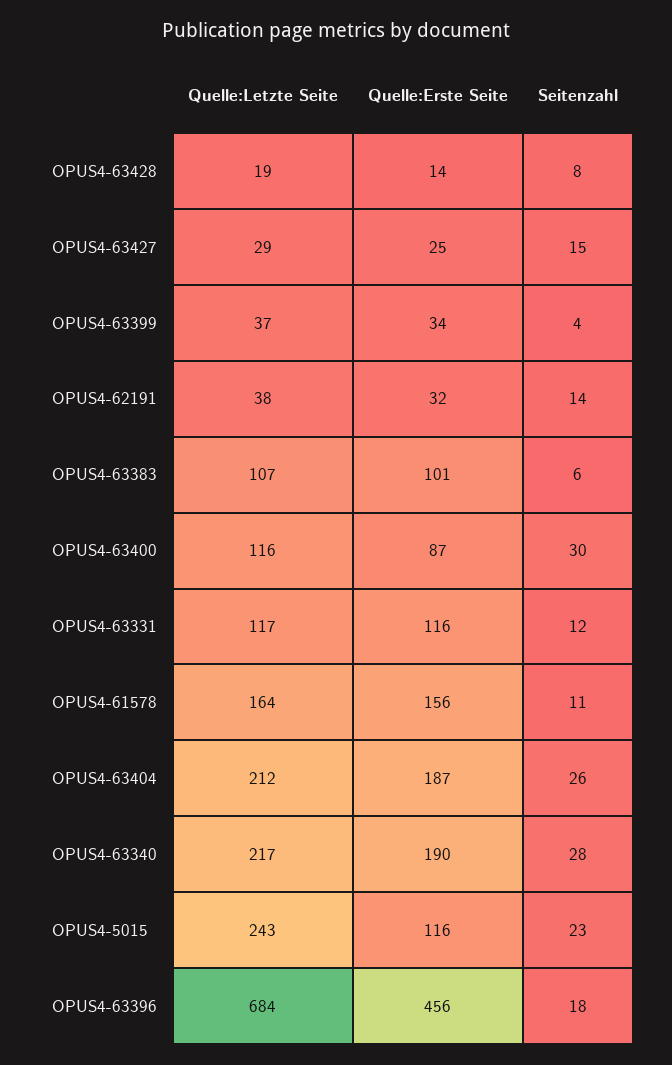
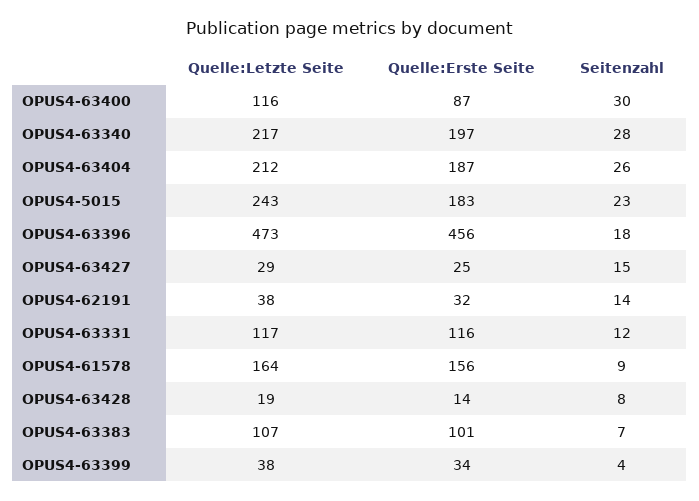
Quelle:Letzte Seite, OPUS4-63399: 37 -> 38
Seitenzahl, OPUS4-63383: 6 -> 7
Seitenzahl, OPUS4-61578: 11 -> 9
Quelle:Erste Seite, OPUS4-63340: 190 -> 197
Quelle:Erste Seite, OPUS4-5015: 116 -> 183
Quelle:Letzte Seite, OPUS4-63396: 684 -> 473

